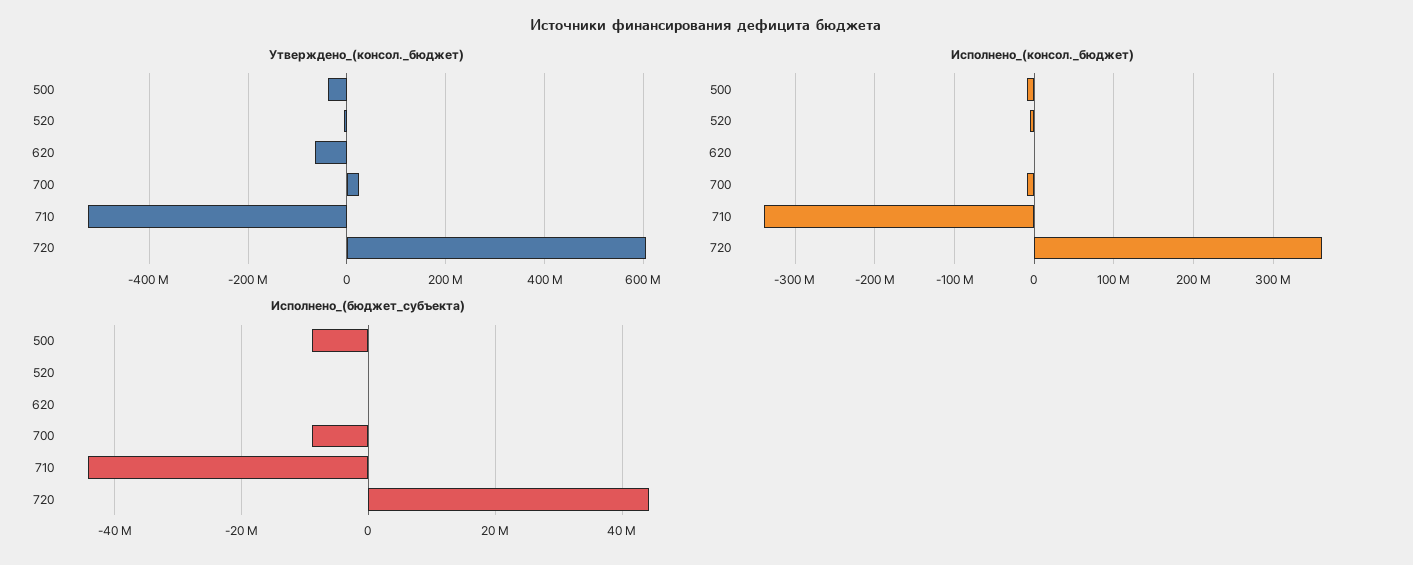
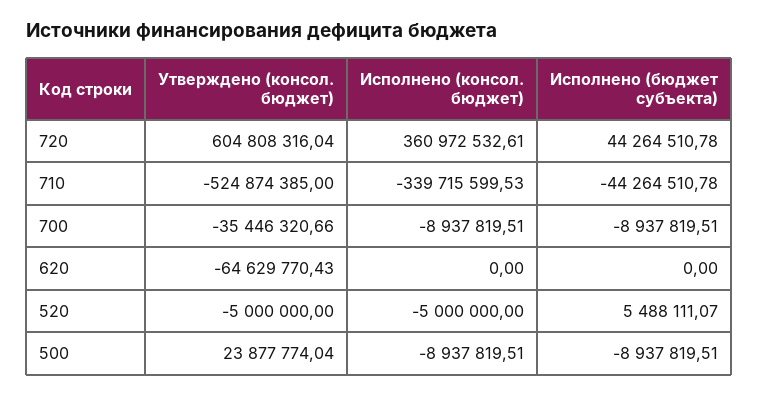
Утверждено_(консол._бюджет), 500: -40000000 -> 23877774.04
Утверждено_(консол._бюджет), 700: 20000000 -> -35446320.66
Исполнено_(бюджет_субъекта), 520: 0 -> 5488111.07

